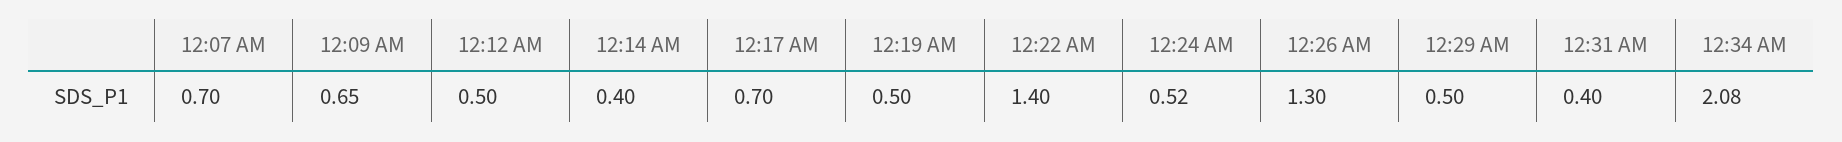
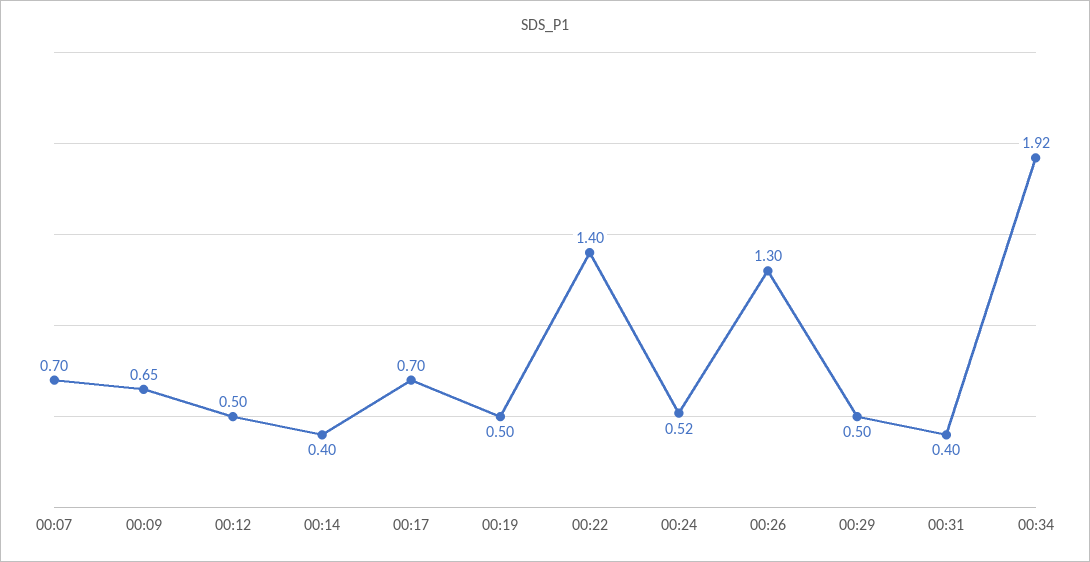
12:34 AM: 2.08 -> 1.92

